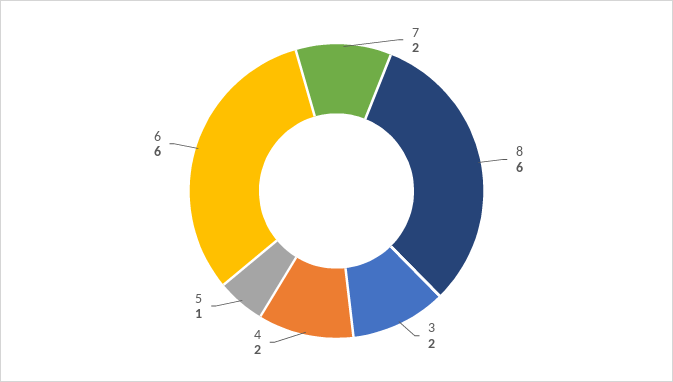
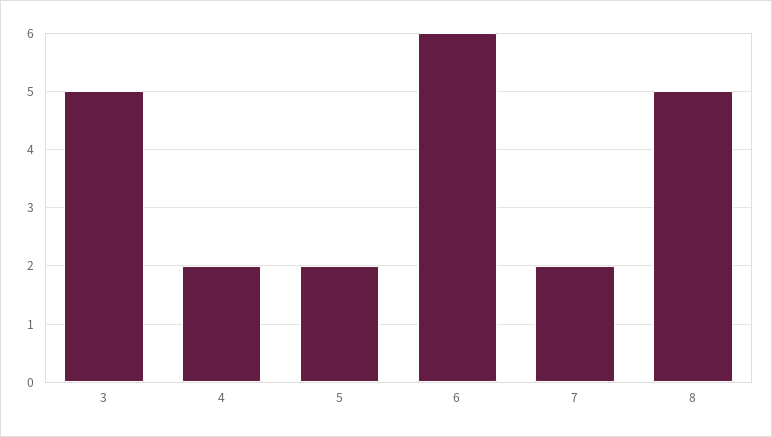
8: 6 -> 5
3: 2 -> 5
5: 1 -> 2

